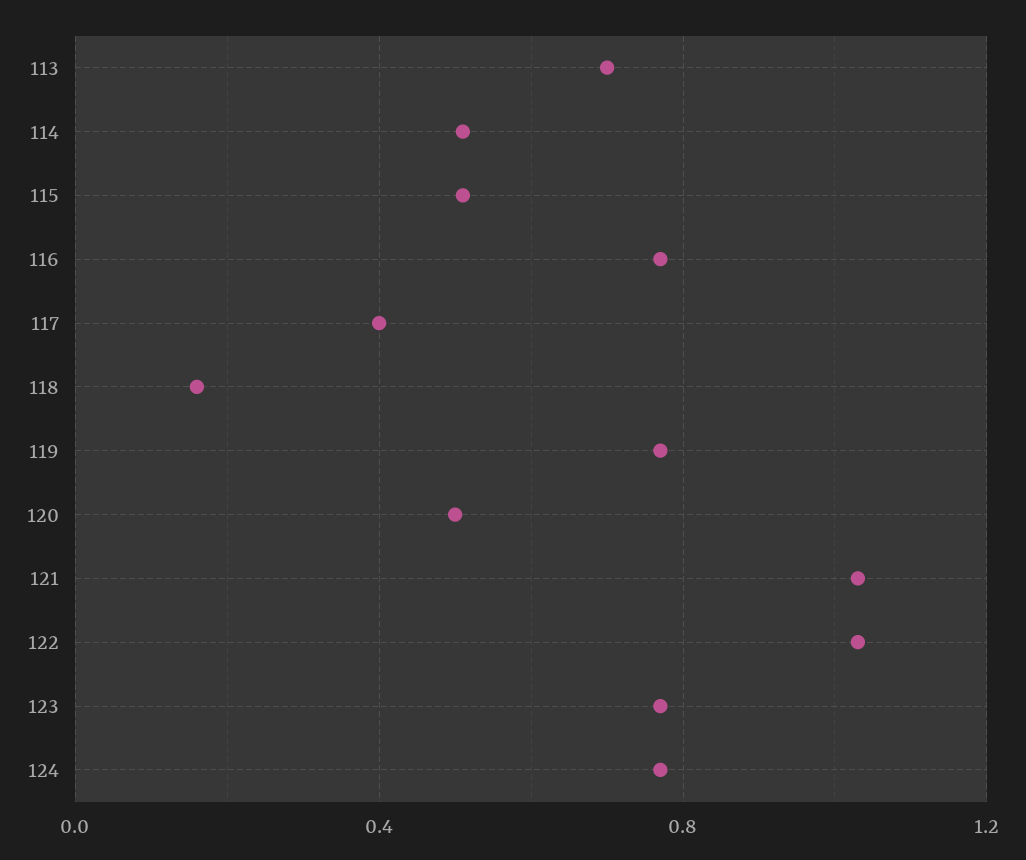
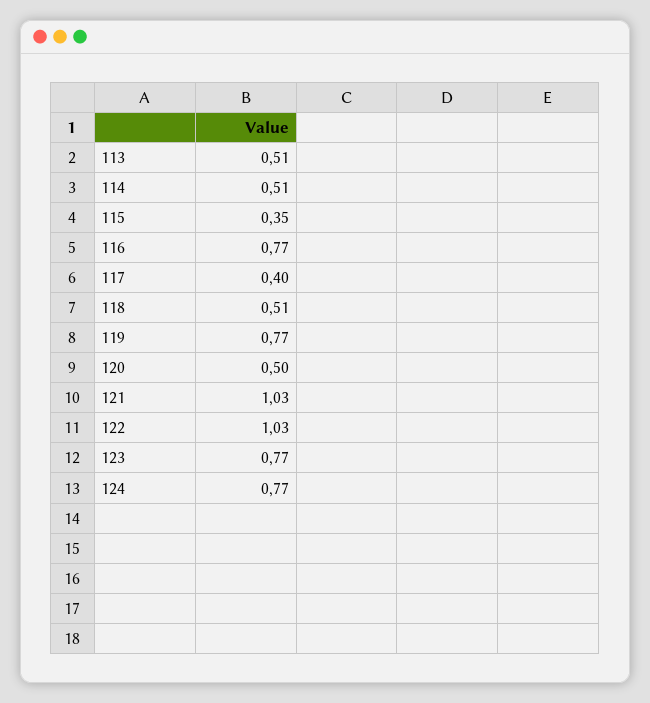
113: 0.7 -> 0.51
115: 0.5 -> 0.35
118: 0.15 -> 0.51

